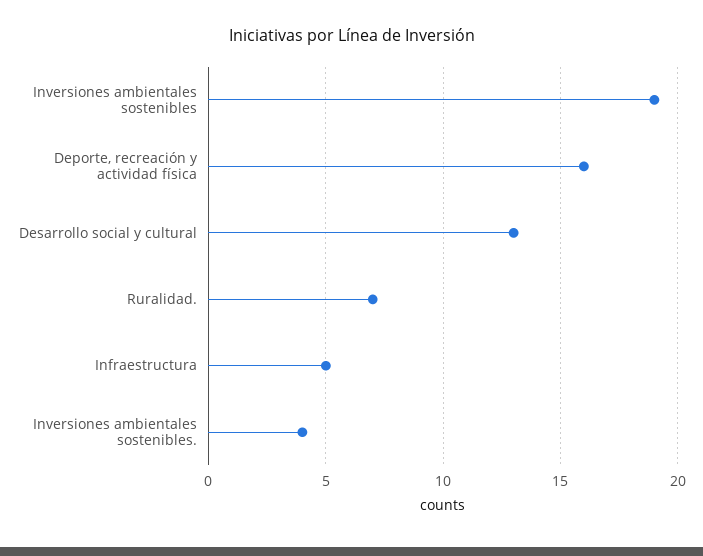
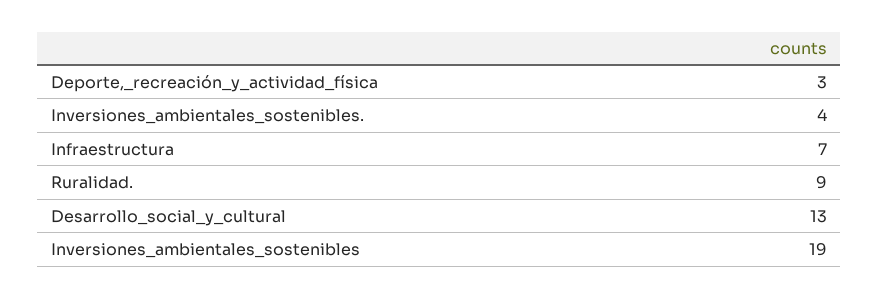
Deporte, recreación y actividad física: 16 -> 3
Ruralidad.: 7 -> 9
Infraestructura: 5 -> 7

